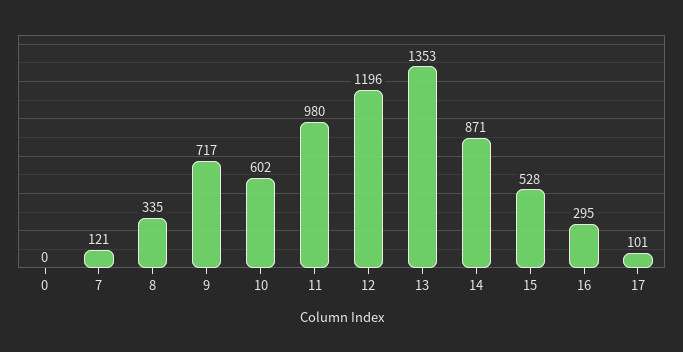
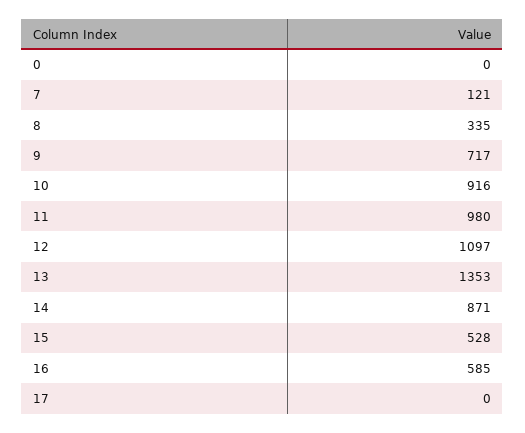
10: 602 -> 916
12: 1196 -> 1097
16: 295 -> 585
17: 101 -> 0

